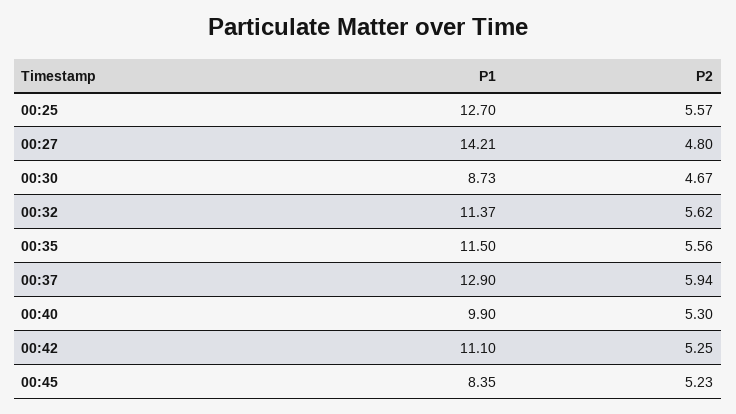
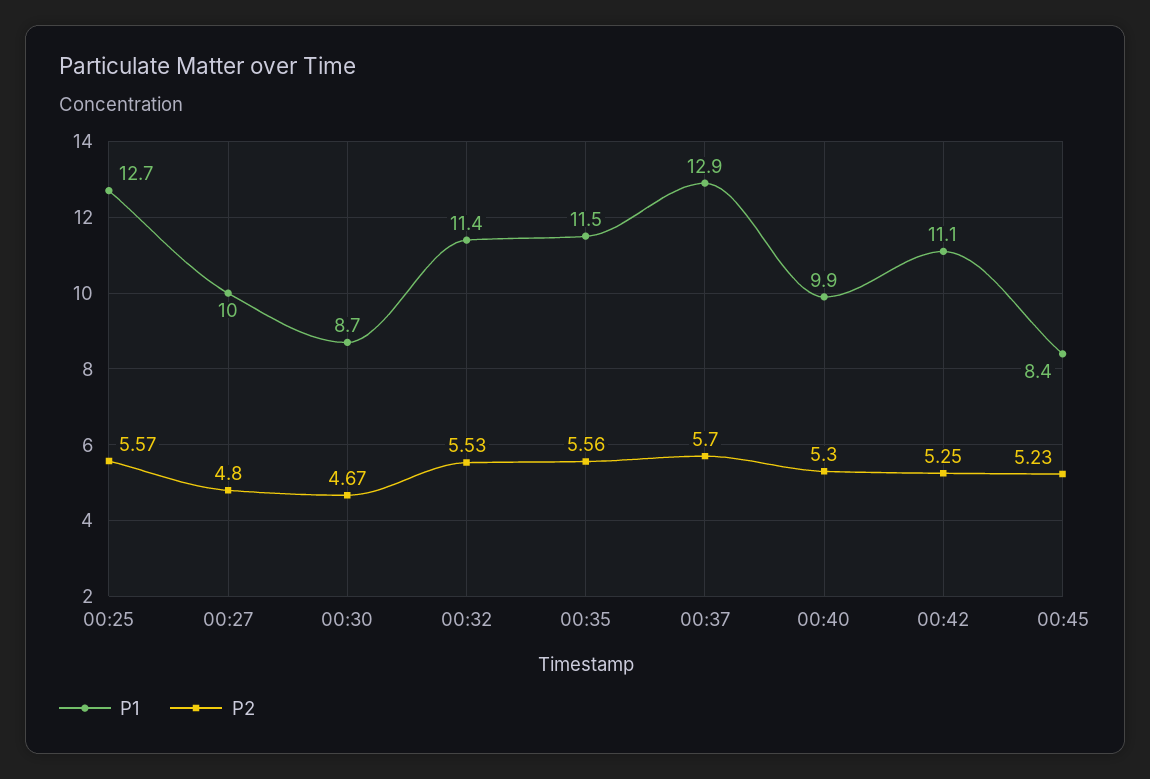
P1, 00:27: 14.21 -> 10
P2, 00:32: 5.62 -> 5.53
P2, 00:37: 5.94 -> 5.7

